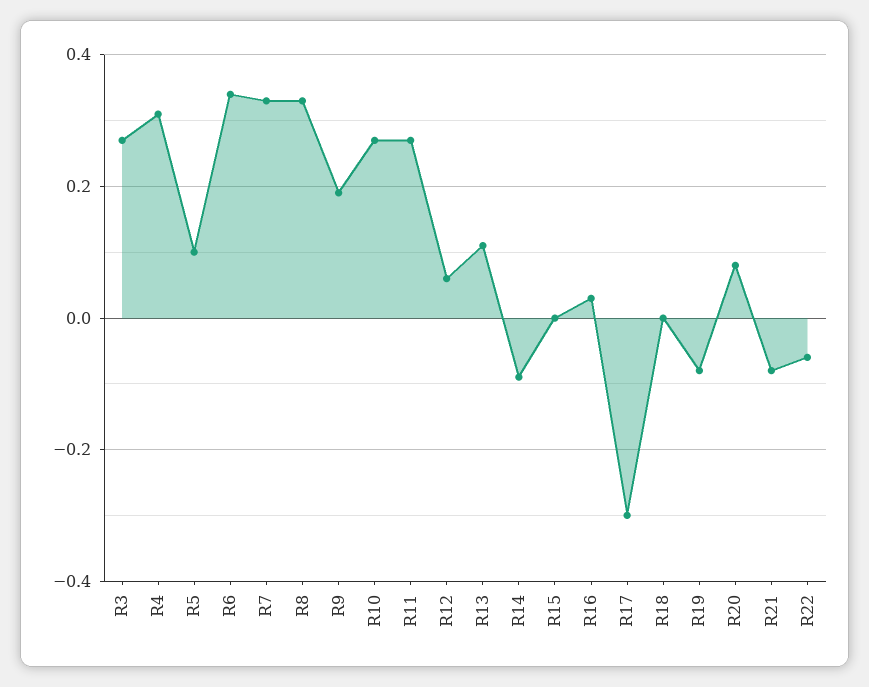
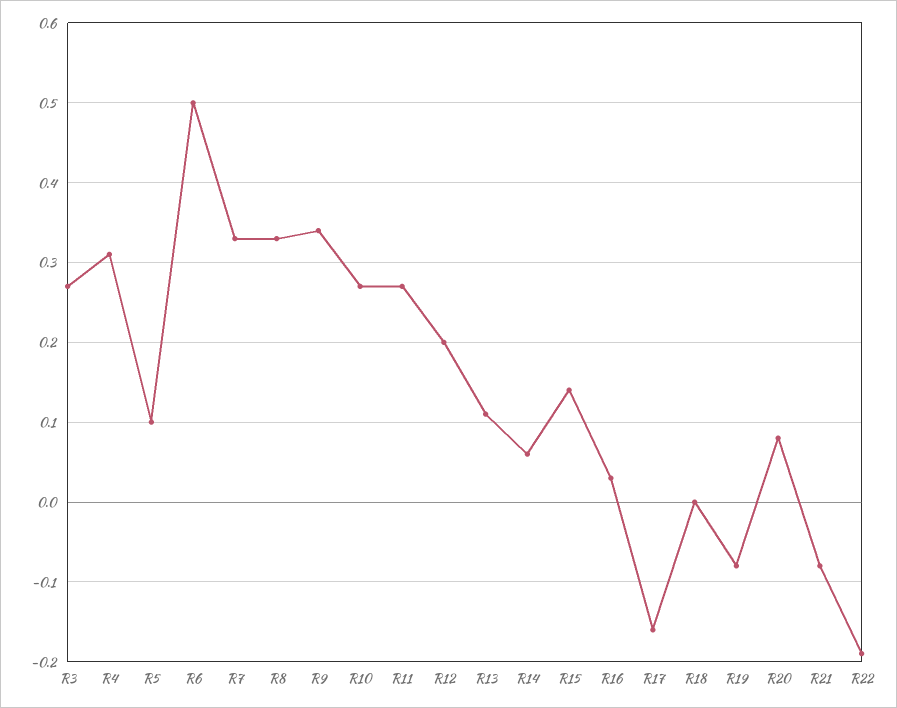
R6: 0.35 -> 0.5
R9: 0.2 -> 0.34
R12: 0.05 -> 0.2
R14: -0.1 -> 0.06
R15: 0 -> 0.14
R17: -0.3 -> -0.16
R22: -0.05 -> -0.19

